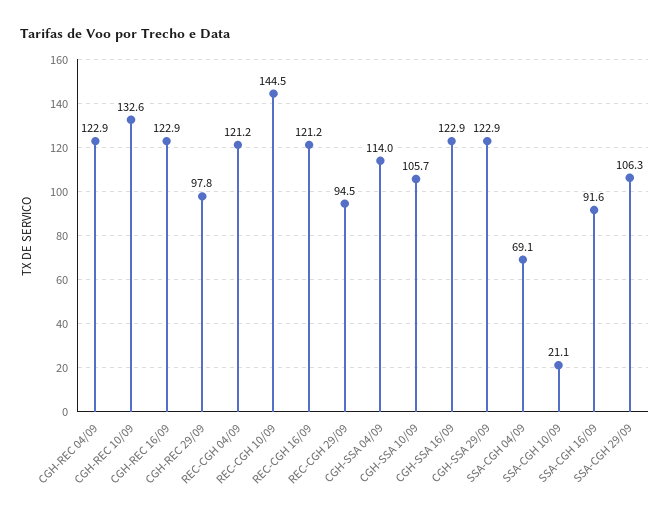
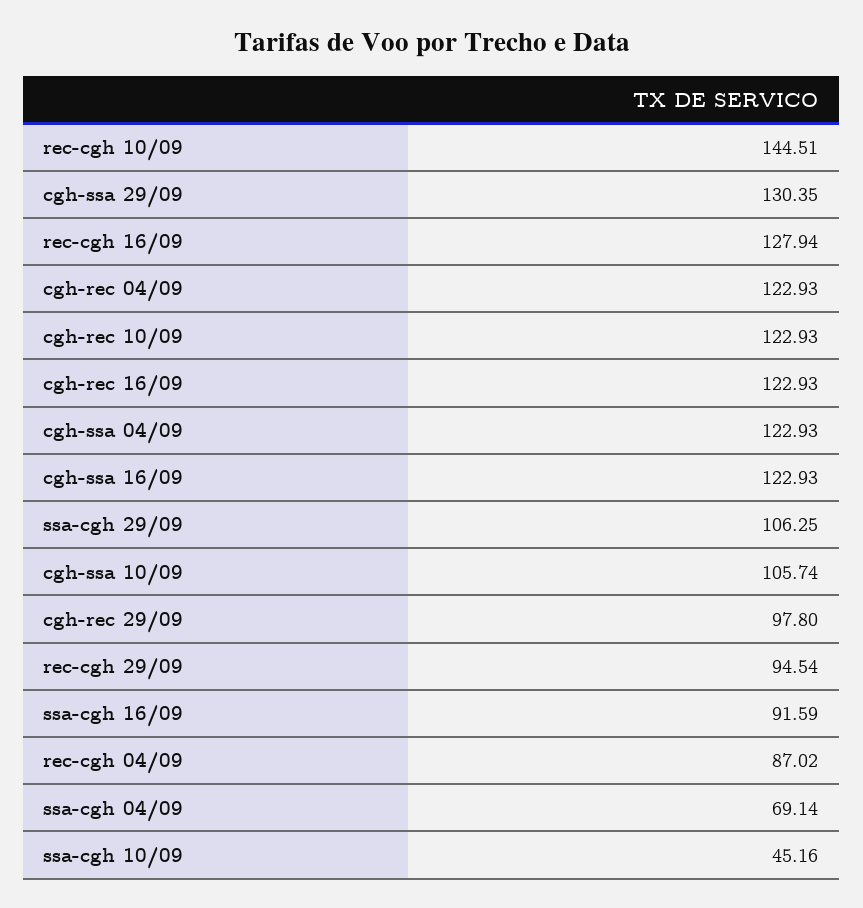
CGH-REC 10/09: 132.6 -> 122.93
REC-CGH 04/09: 121.2 -> 87.02
REC-CGH 16/09: 121.2 -> 127.94
CGH-SSA 04/09: 114 -> 122.93
CGH-SSA 29/09: 122.9 -> 130.35
SSA-CGH 10/09: 21.1 -> 45.16

